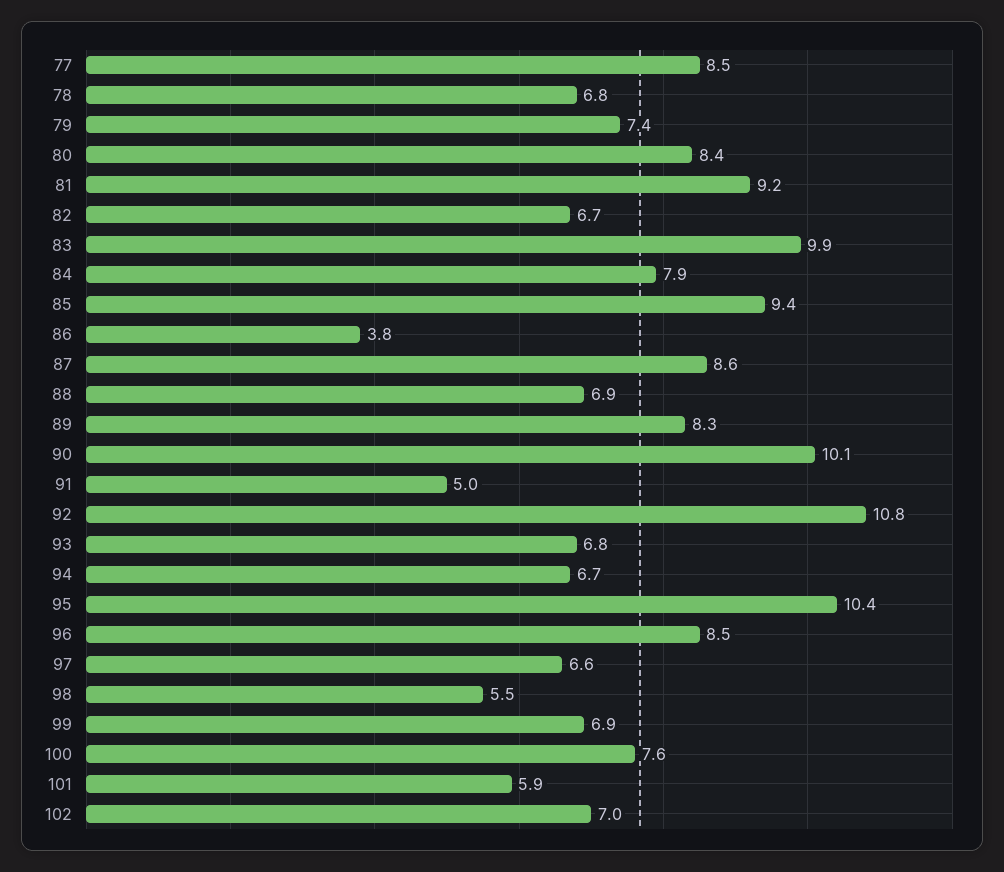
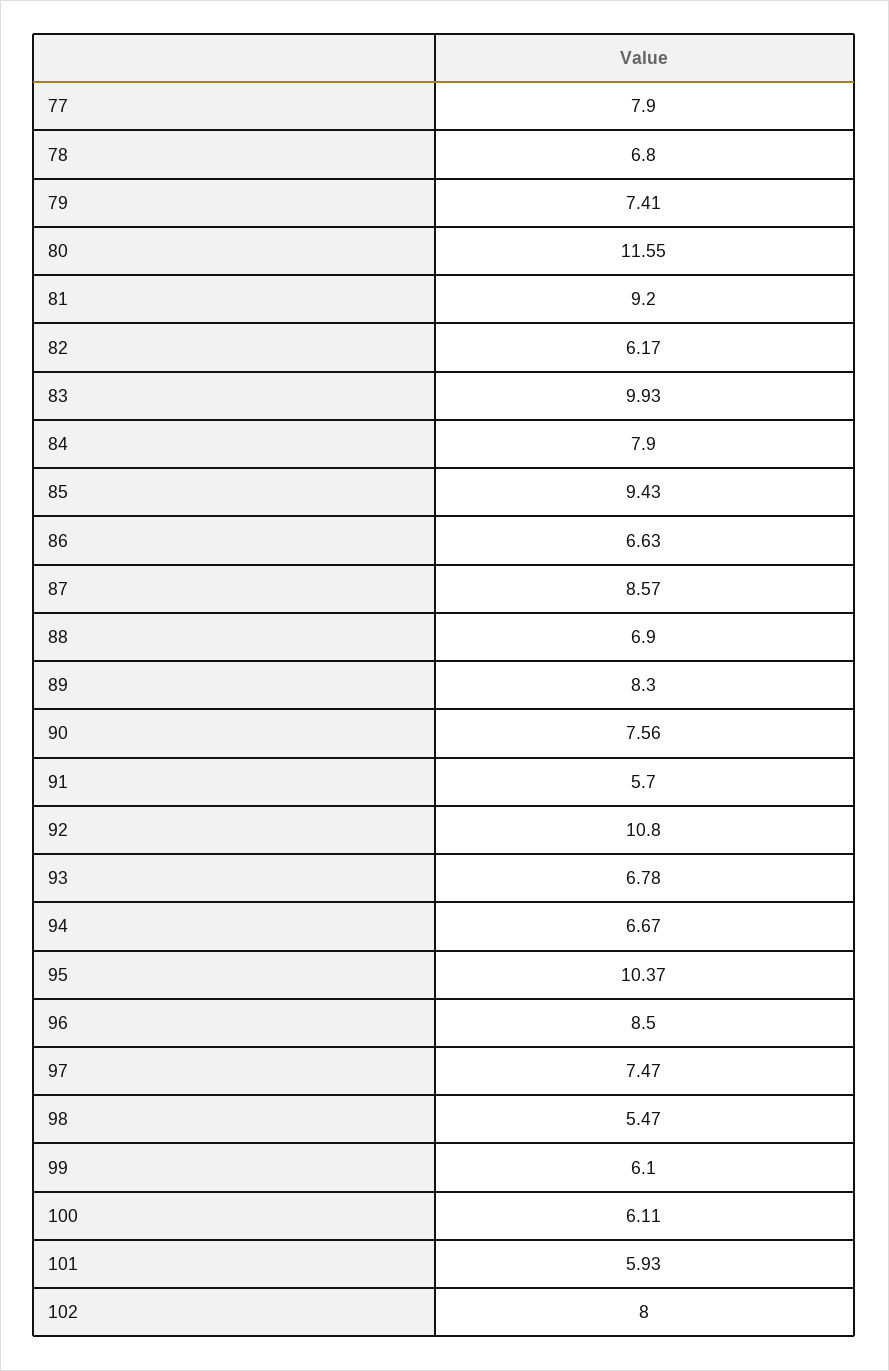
77: 8.5 -> 7.9
80: 8.4 -> 11.55
82: 6.7 -> 6.17
86: 3.8 -> 6.63
90: 10.1 -> 7.56
91: 5 -> 5.7
97: 6.6 -> 7.47
99: 6.9 -> 6.1
100: 7.6 -> 6.11
102: 7 -> 8

